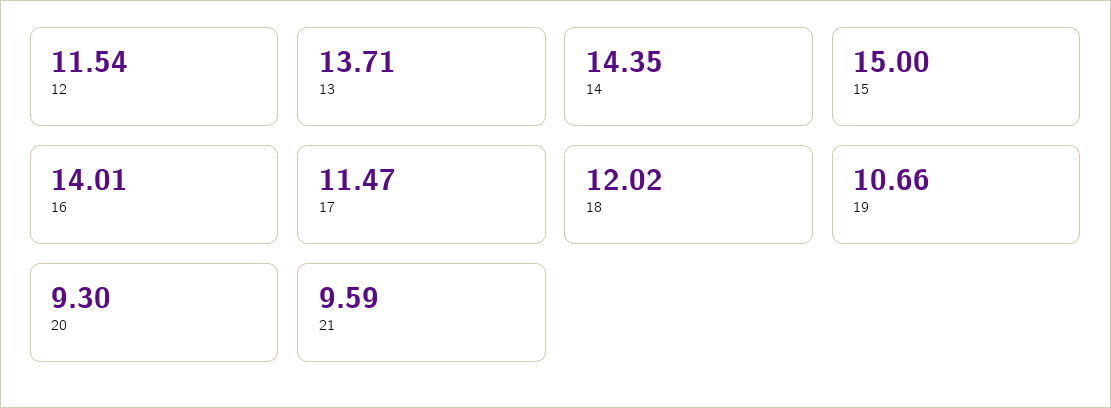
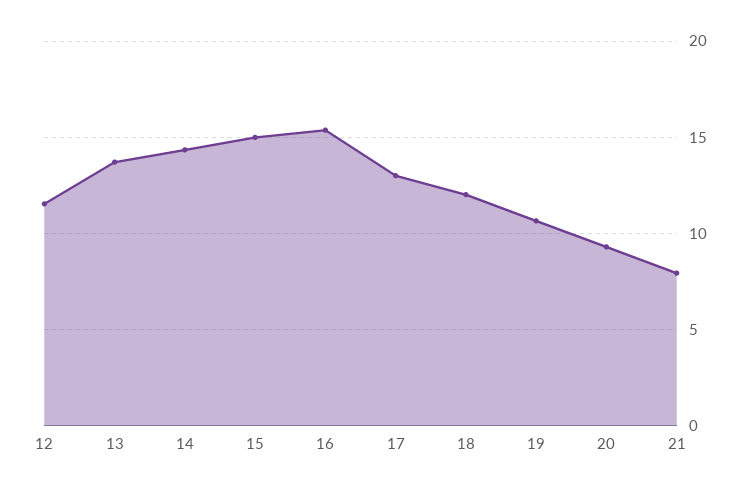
16: 14.01 -> 15.5
17: 11.47 -> 13
21: 9.59 -> 8

